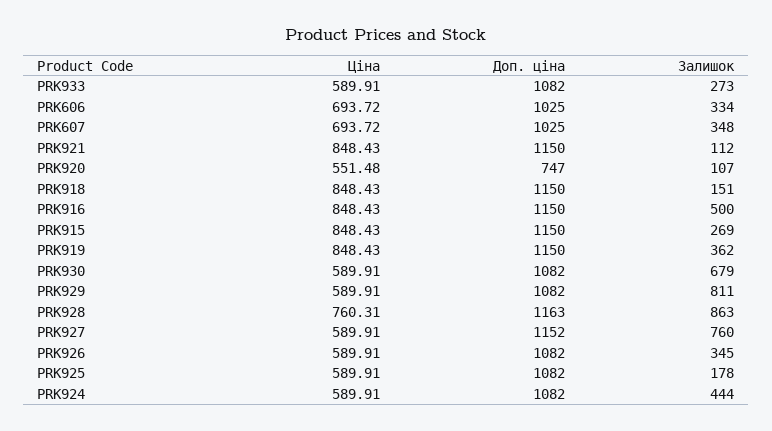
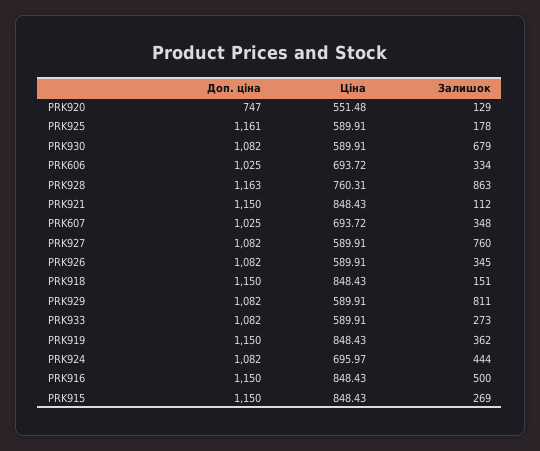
Залишок, PRK920: 107 -> 129
Доп. ціна, PRK927: 1152 -> 1082
Доп. ціна, PRK925: 1082 -> 1161
Ціна, PRK924: 589.91 -> 695.97

